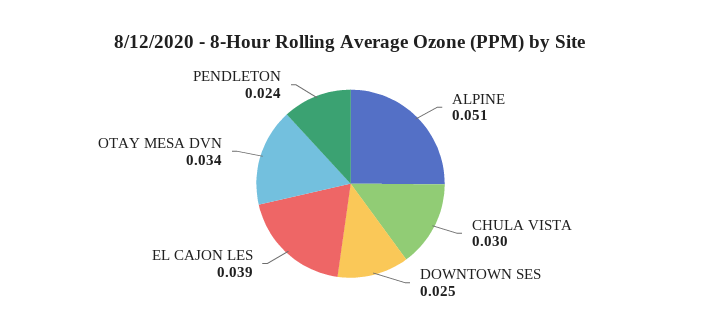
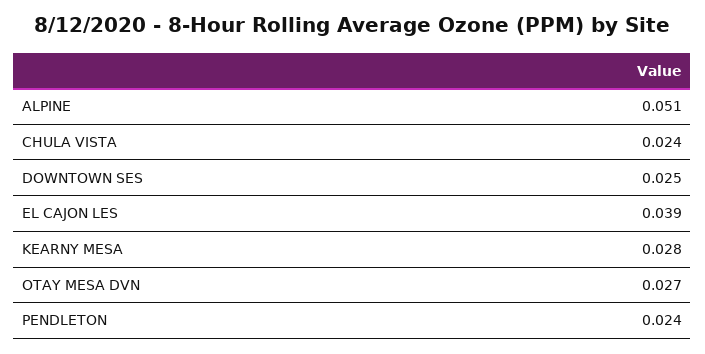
CHULA VISTA: 0.03 -> 0.024
OTAY MESA DVN: 0.034 -> 0.027
KEARNY MESA: none -> 0.028

